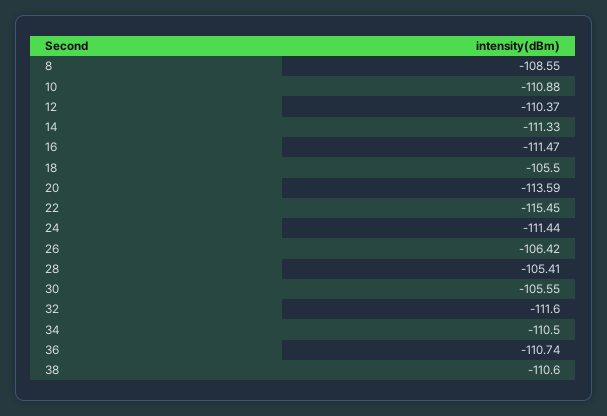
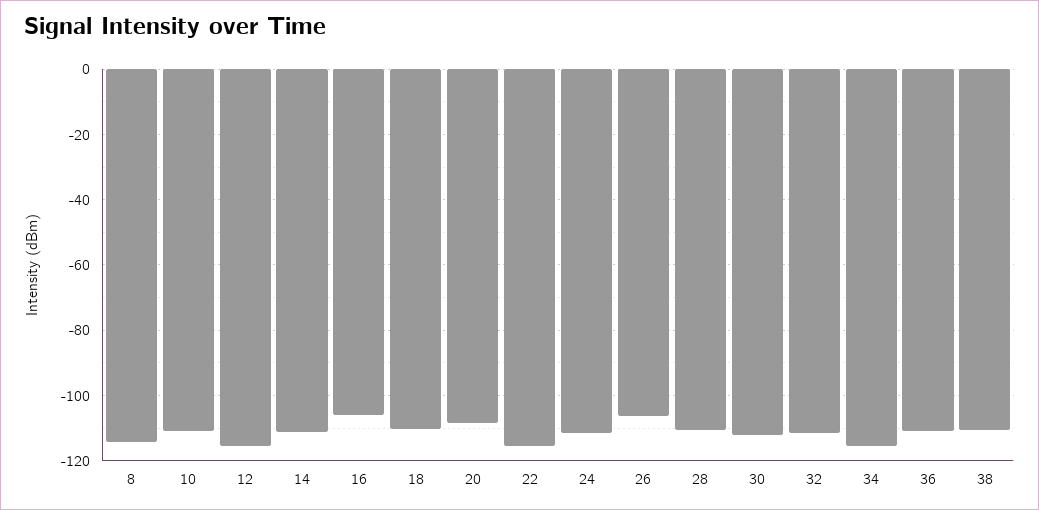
8: -108.55 -> -114
12: -110.37 -> -116
16: -111.47 -> -106
18: -105.5 -> -110
20: -113.59 -> -108
28: -105.41 -> -110
30: -105.55 -> -112
34: -110.5 -> -116

